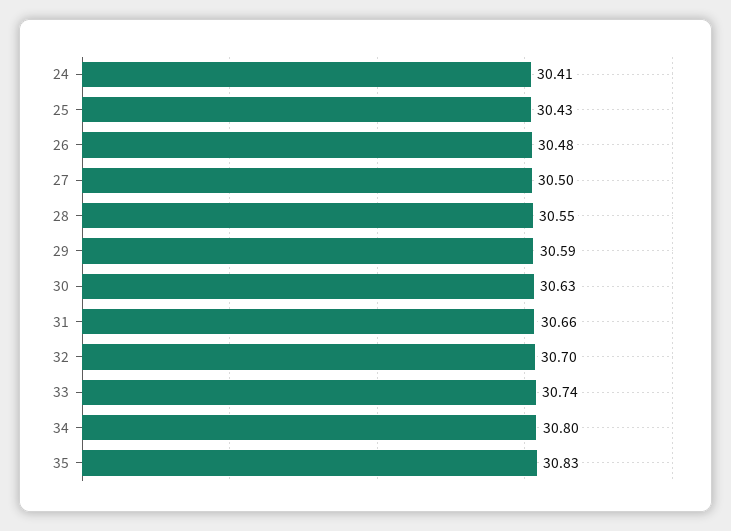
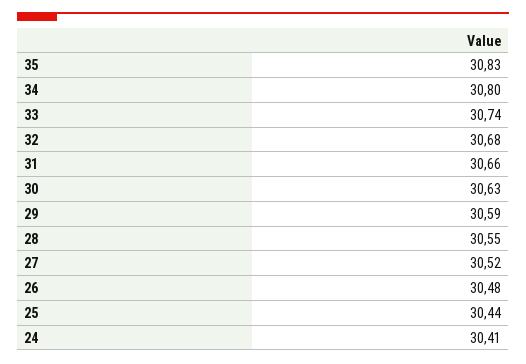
25: 30.43 -> 30.44
27: 30.5 -> 30.52
32: 30.7 -> 30.68

